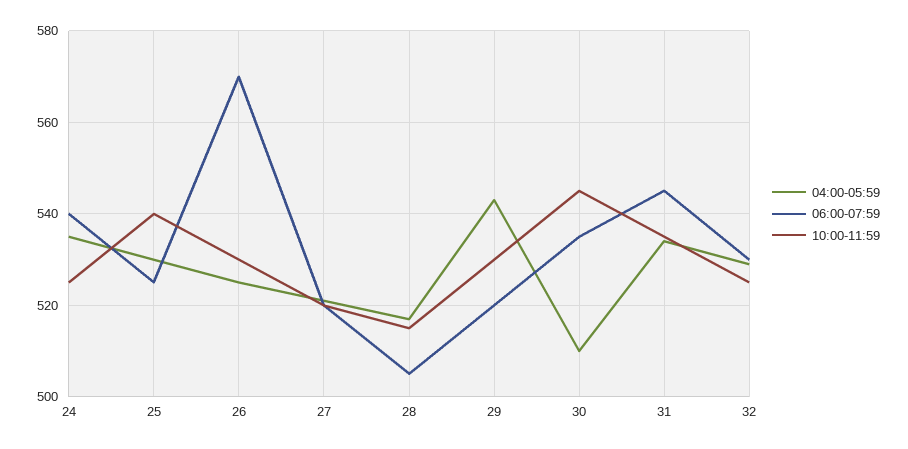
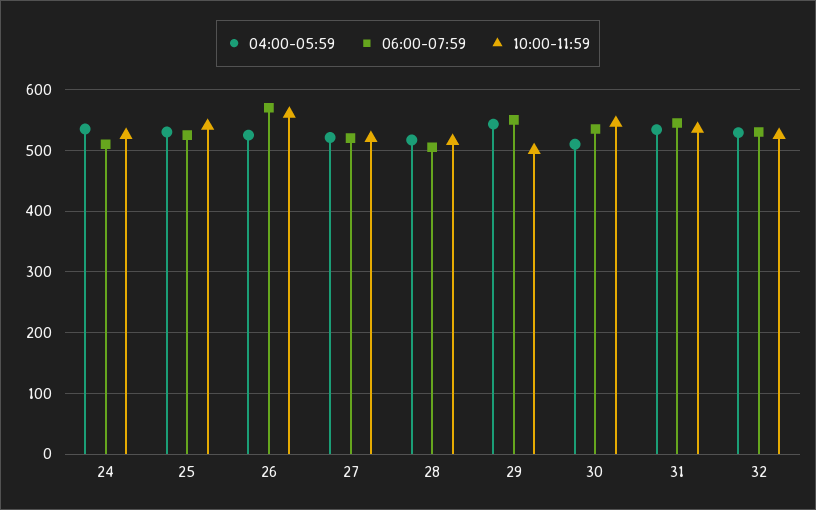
06:00-07:59, 24: 540 -> 510
10:00-11:59, 26: 530 -> 560
06:00-07:59, 29: 520 -> 550
10:00-11:59, 29: 530 -> 500

